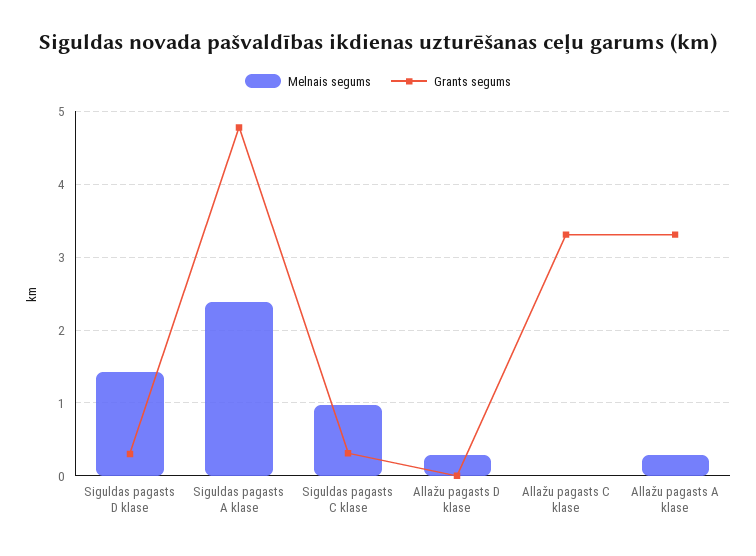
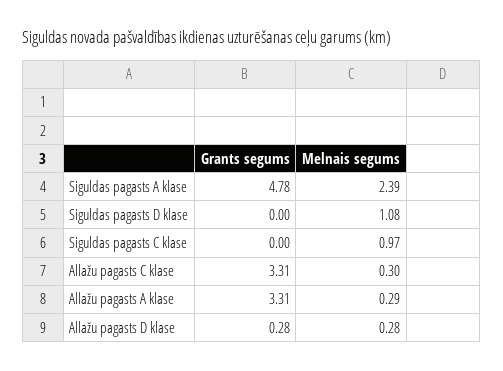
Melnais segums, Siguldas pagasts D klase: 1.4 -> 1.08
Grants segums, Siguldas pagasts D klase: 0.3 -> 0
Grants segums, Siguldas pagasts C klase: 0.3 -> 0
Grants segums, Allažu pagasts D klase: 0 -> 0.28
Melnais segums, Allažu pagasts C klase: 0 -> 0.3

